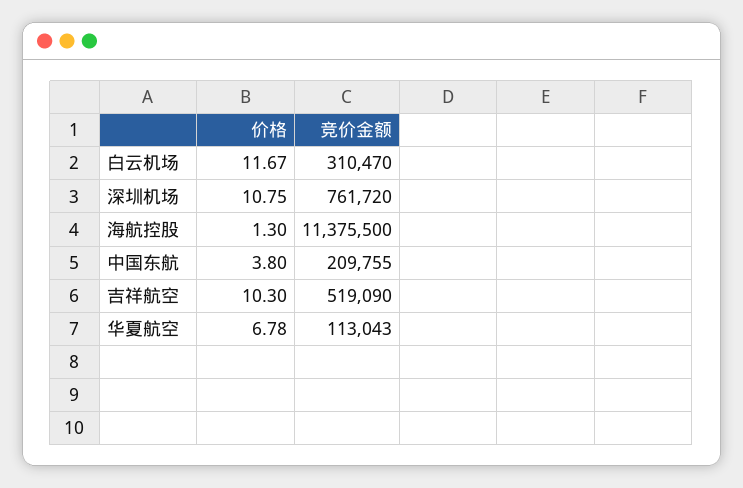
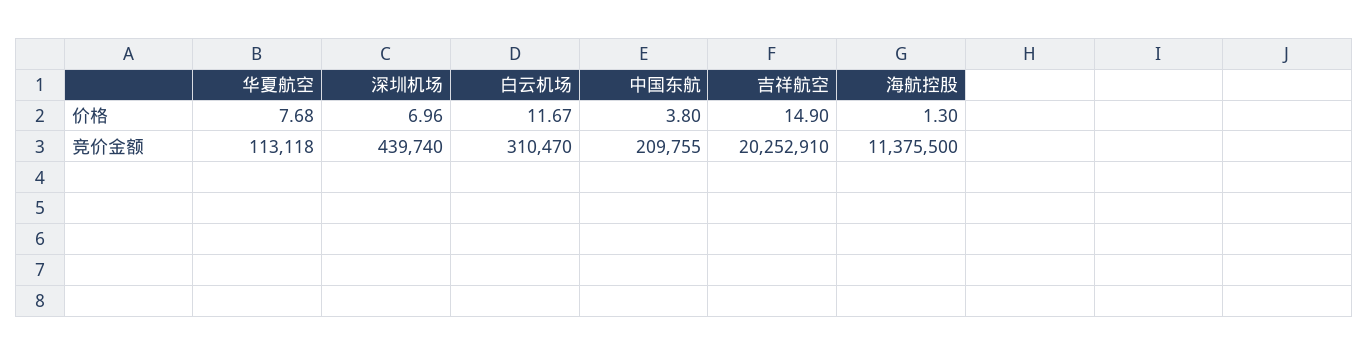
价格, 深圳机场: 10.75 -> 6.96
竞价金额, 深圳机场: 761720 -> 439740
价格, 吉祥航空: 10.3 -> 14.9
竞价金额, 吉祥航空: 519090 -> 20252910
价格, 华夏航空: 6.78 -> 7.68
竞价金额, 华夏航空: 113043 -> 113118

